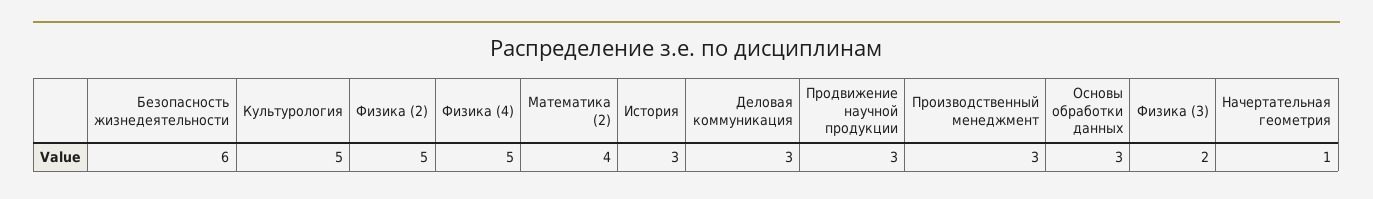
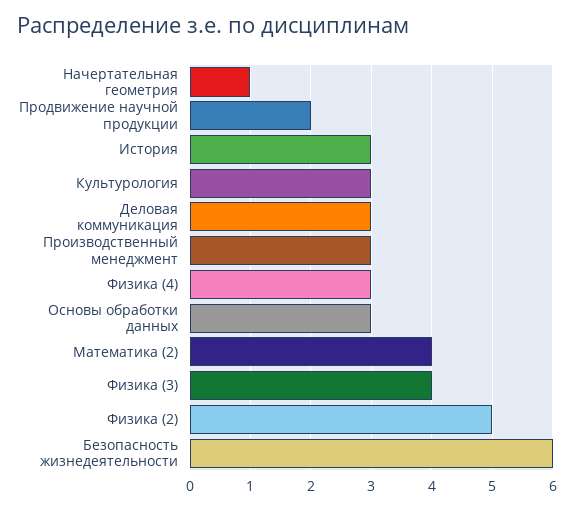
Культурология: 5 -> 3
Физика (4): 5 -> 3
Продвижение научной продукции: 3 -> 2
Физика (3): 2 -> 4

